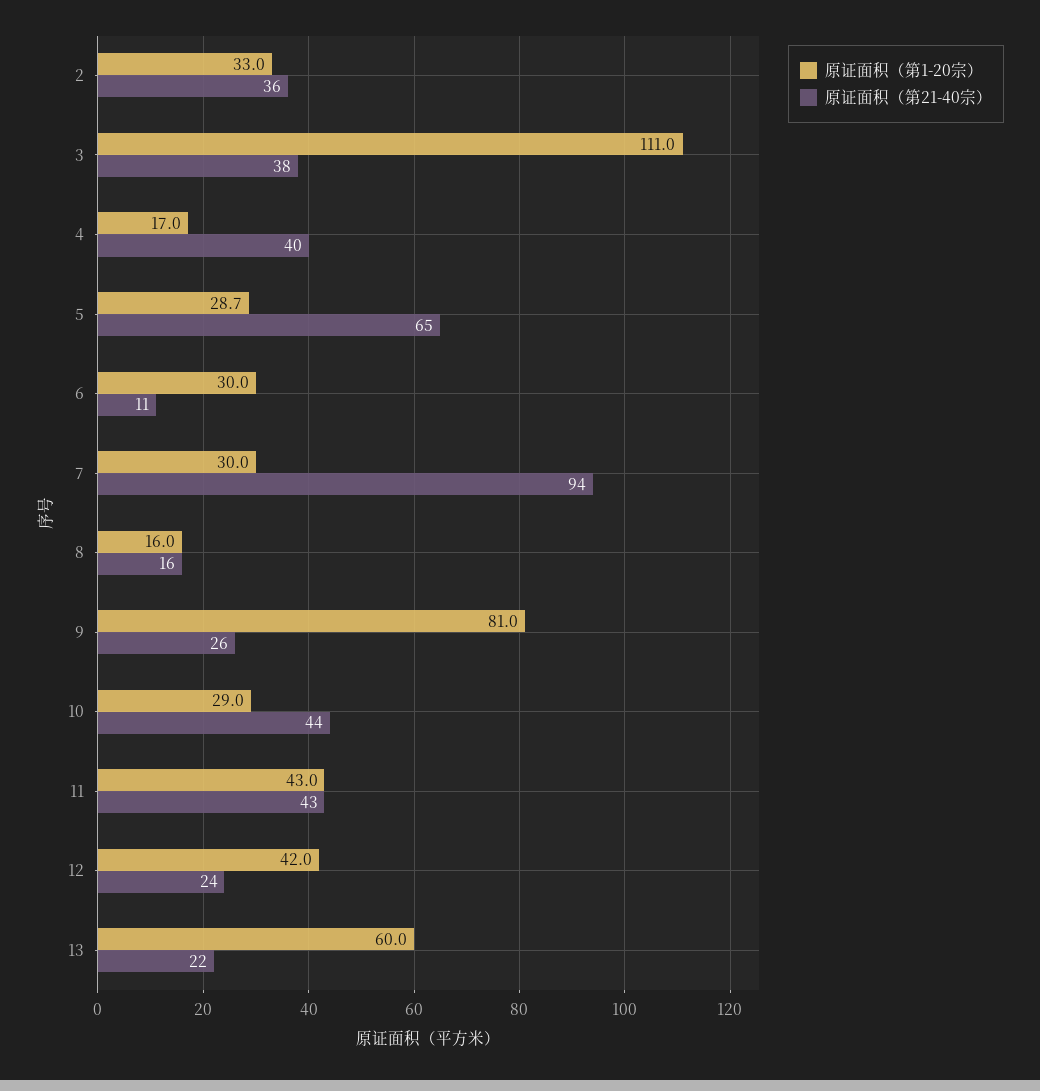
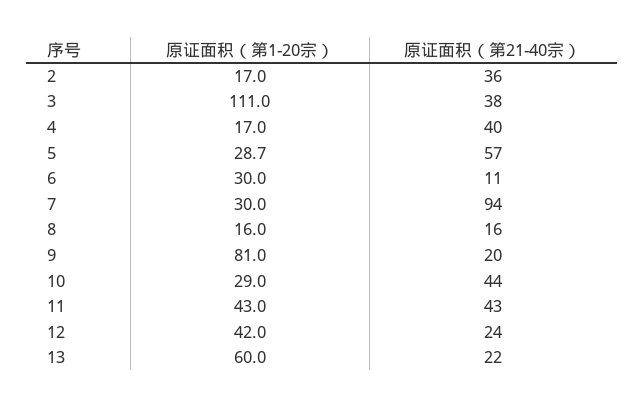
原证面积（第1-20宗）, 2: 33 -> 17
原证面积（第21-40宗）, 5: 65 -> 57
原证面积（第21-40宗）, 9: 26 -> 20

